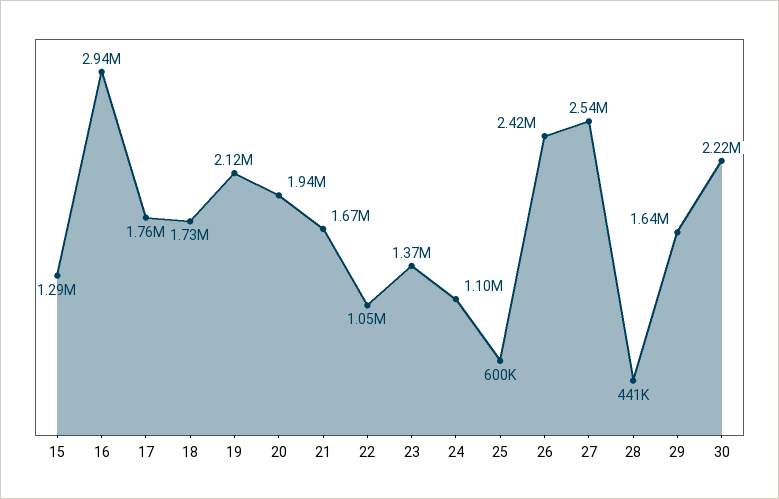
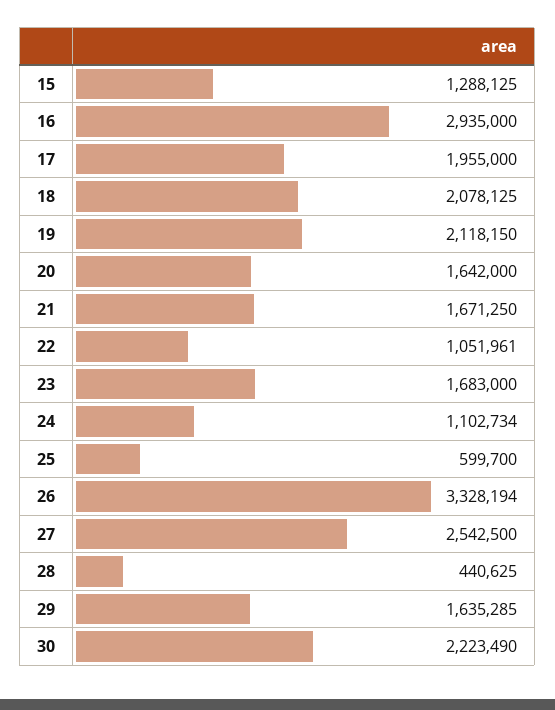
17: 1760000 -> 1955000
18: 1730000 -> 2078125
20: 1940000 -> 1642000
23: 1370000 -> 1683000
26: 2420000 -> 3328194

